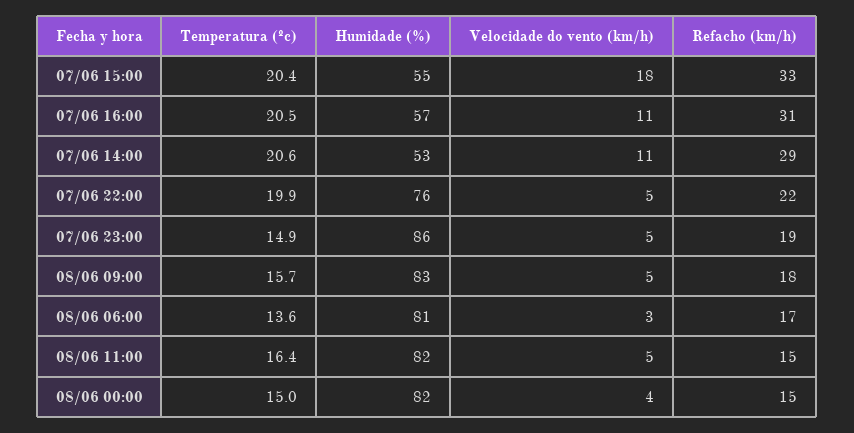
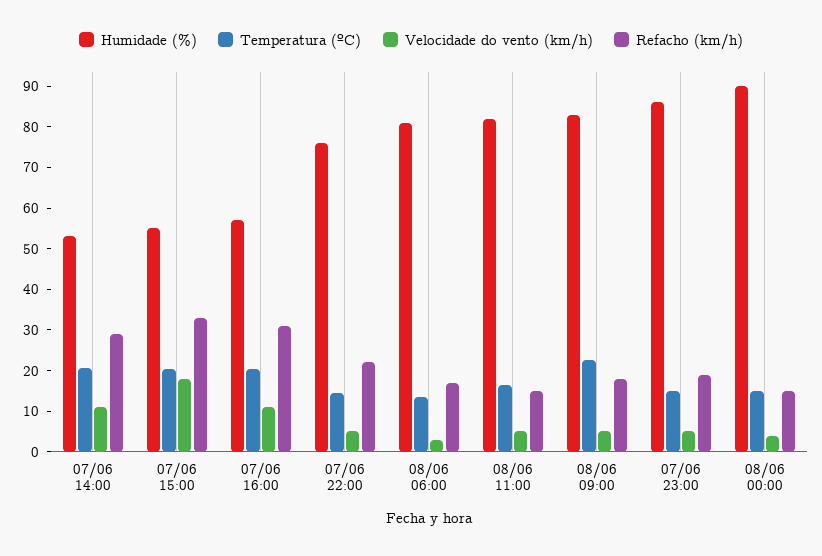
Temperatura (ºc), 07/06 22:00: 19.9 -> 14
Temperatura (ºc), 08/06 09:00: 15.7 -> 22
Humidade (%), 08/06 00:00: 82 -> 90

